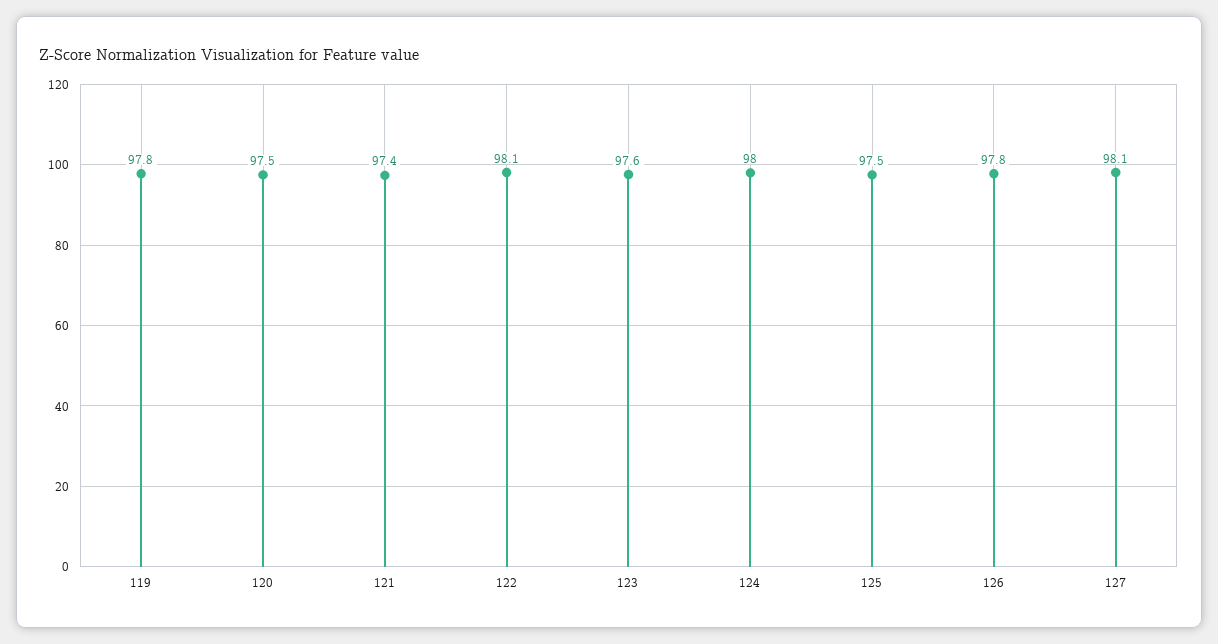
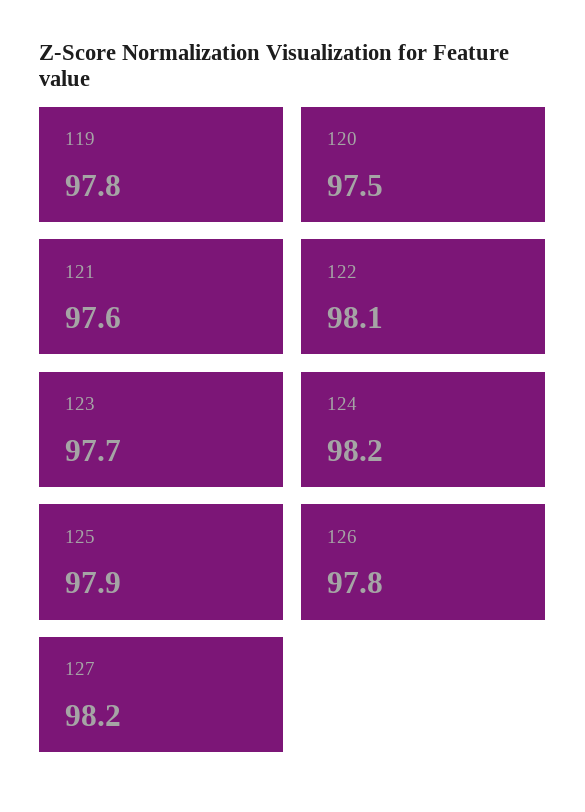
121: 97.4 -> 97.6
123: 97.6 -> 97.7
124: 98 -> 98.2
125: 97.5 -> 97.9
127: 98.1 -> 98.2

